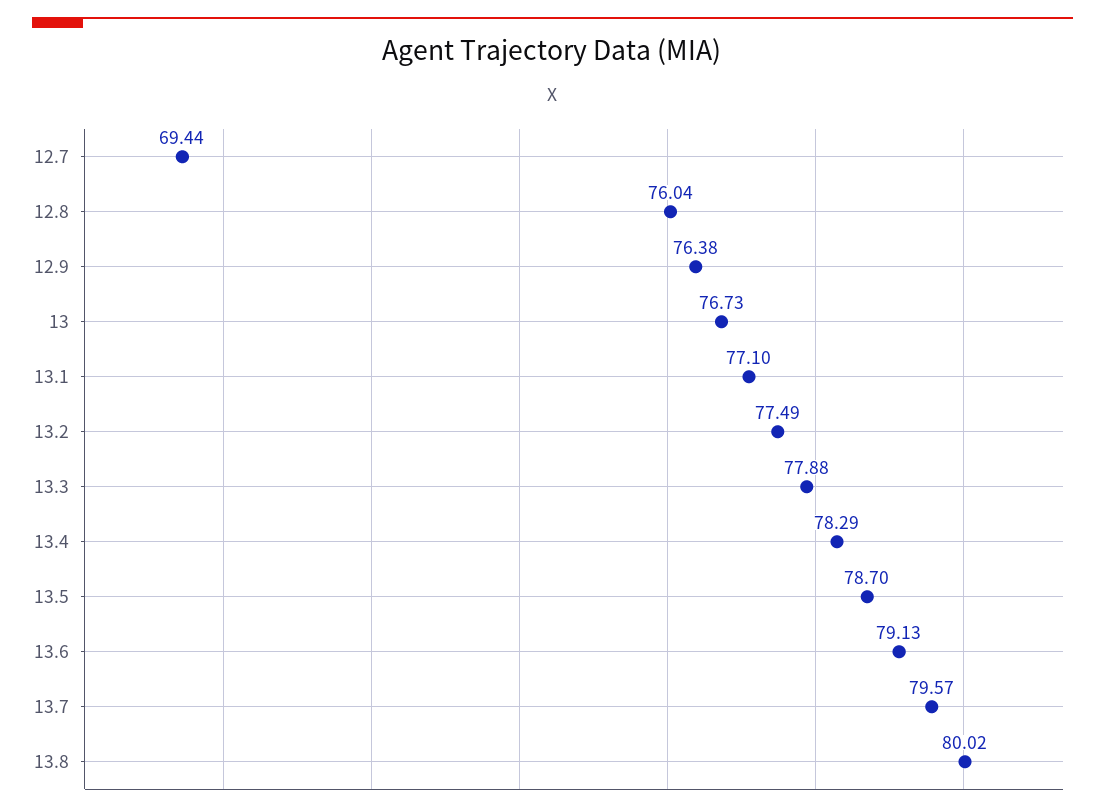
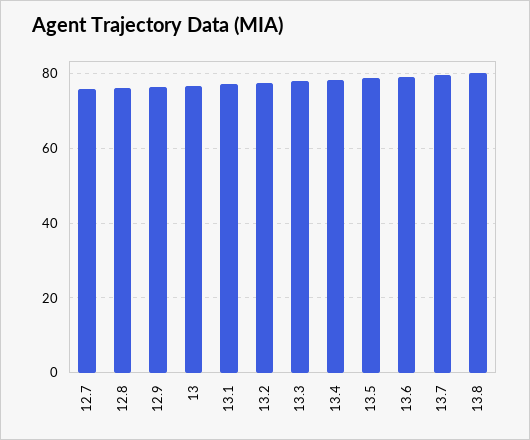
12.7: 69.44 -> 76

